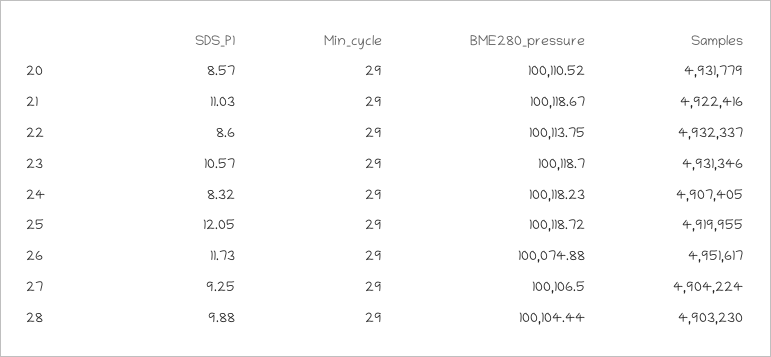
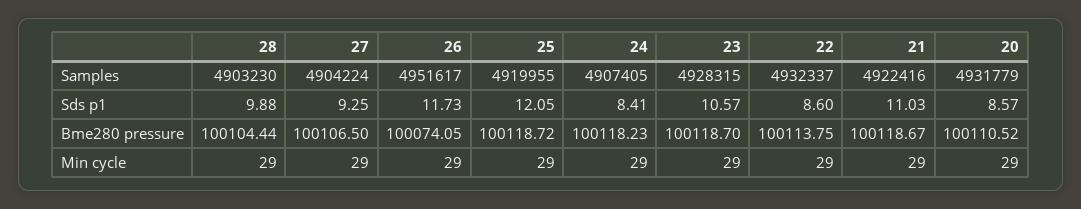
Samples, 23: 4931346 -> 4928315
SDS_P1, 24: 8.32 -> 8.41
BME280_pressure, 26: 100074.88 -> 100074.05

